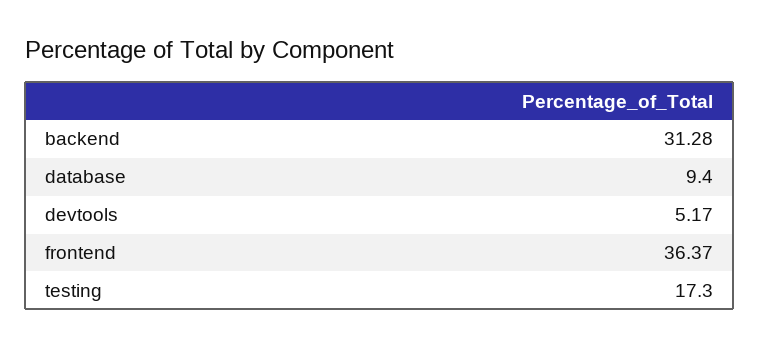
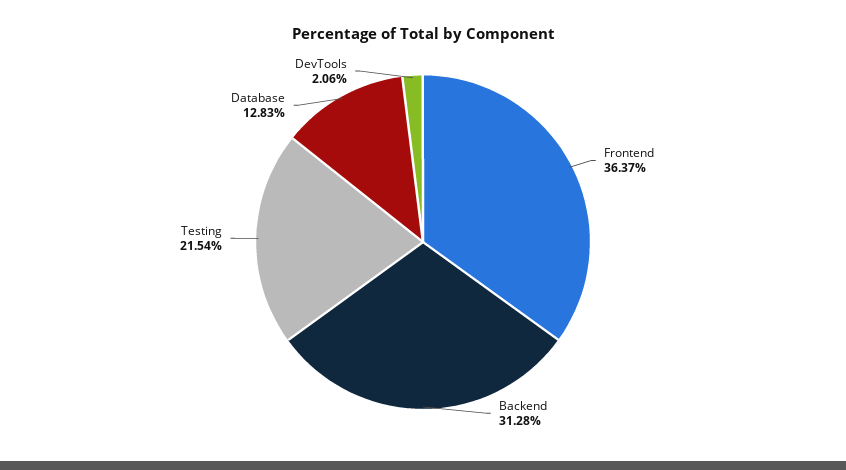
database: 9.4 -> 12.83
devtools: 5.17 -> 2.06
testing: 17.3 -> 21.54

